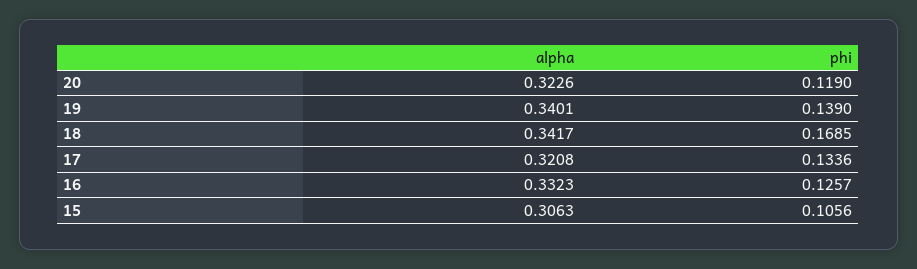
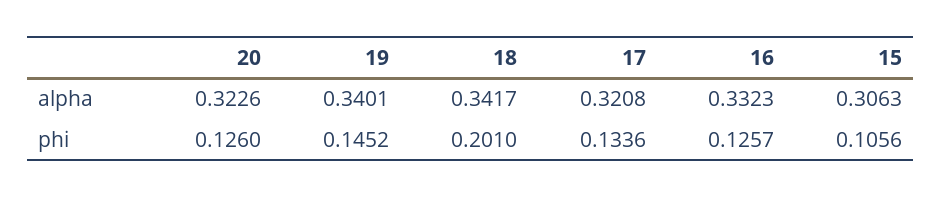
phi, 20: 0.119 -> 0.126
phi, 19: 0.139 -> 0.1452
phi, 18: 0.1685 -> 0.201

